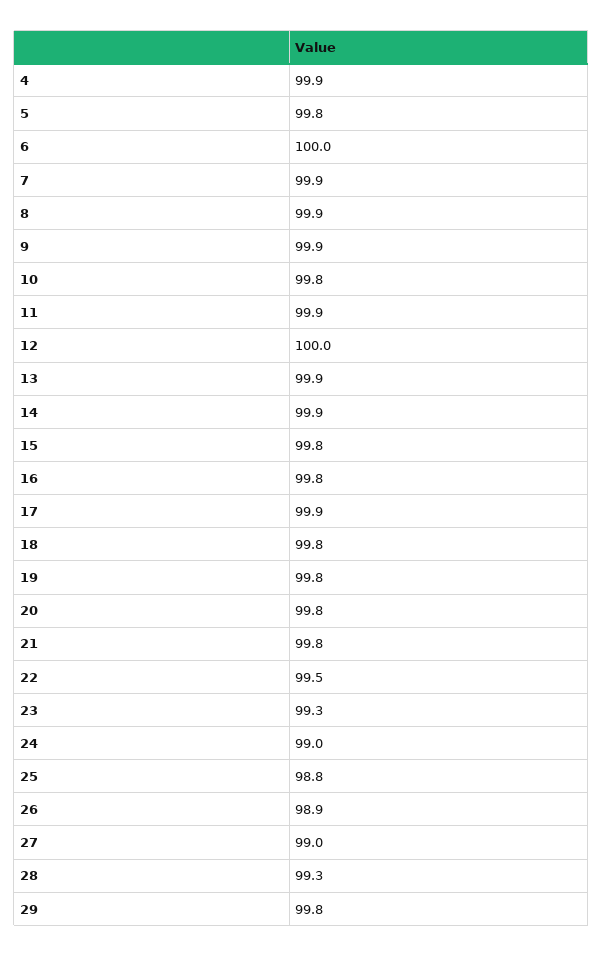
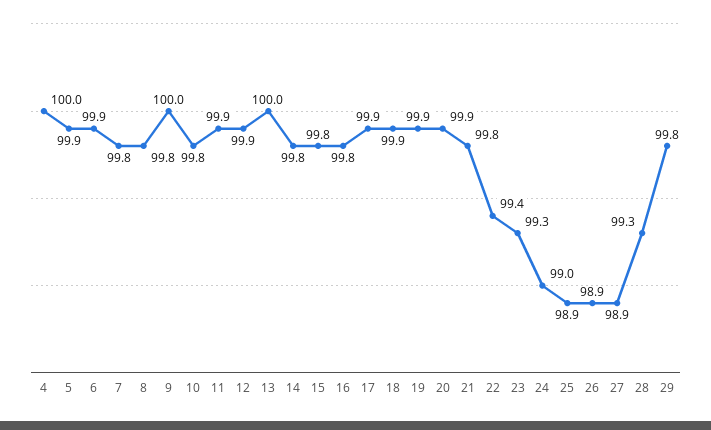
4: 99.9 -> 100
5: 99.8 -> 99.9
6: 100 -> 99.9
7: 99.9 -> 99.8
8: 99.9 -> 99.8
9: 99.9 -> 100
12: 100 -> 99.9
13: 99.9 -> 100
14: 99.9 -> 99.8
18: 99.8 -> 99.9
19: 99.8 -> 99.9
20: 99.8 -> 99.9
22: 99.5 -> 99.4
25: 98.8 -> 98.9
27: 99 -> 98.9

